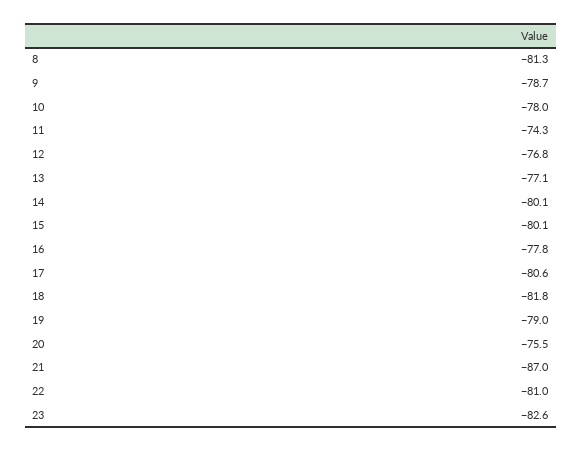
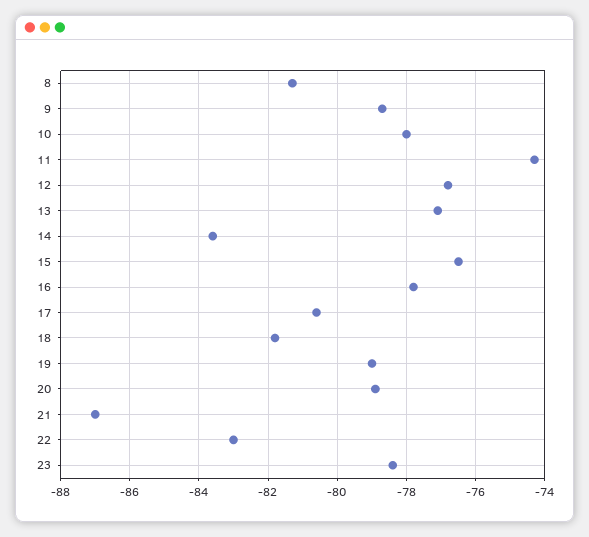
14: -80.1 -> -83.5
15: -80.1 -> -76.5
20: -75.5 -> -79
22: -81 -> -83
23: -82.6 -> -78.5

